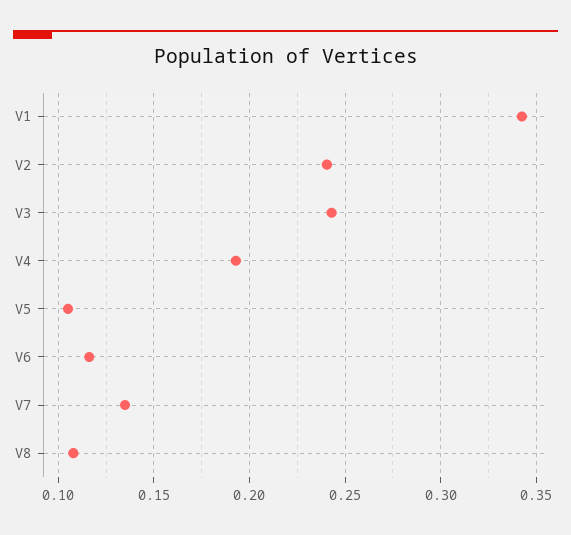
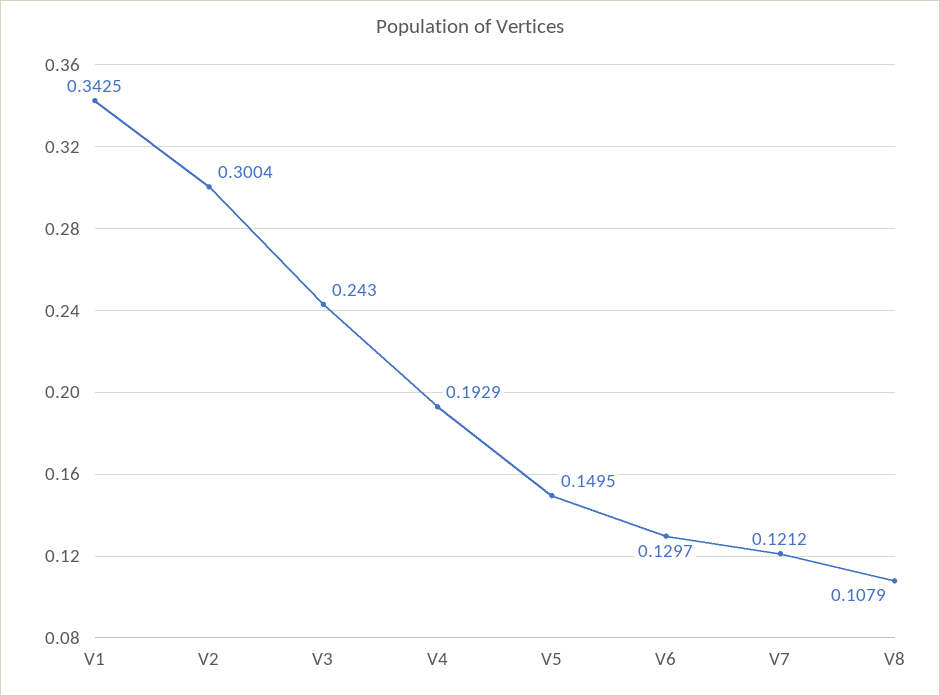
V2: 0.24 -> 0.3004
V5: 0.105 -> 0.1495
V6: 0.115 -> 0.1297
V7: 0.135 -> 0.1212

